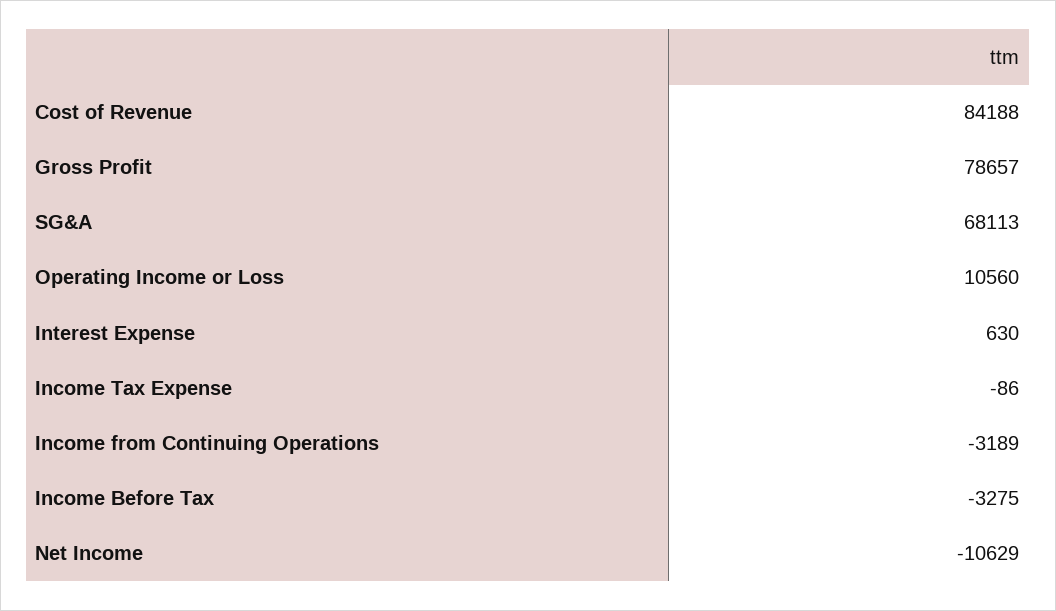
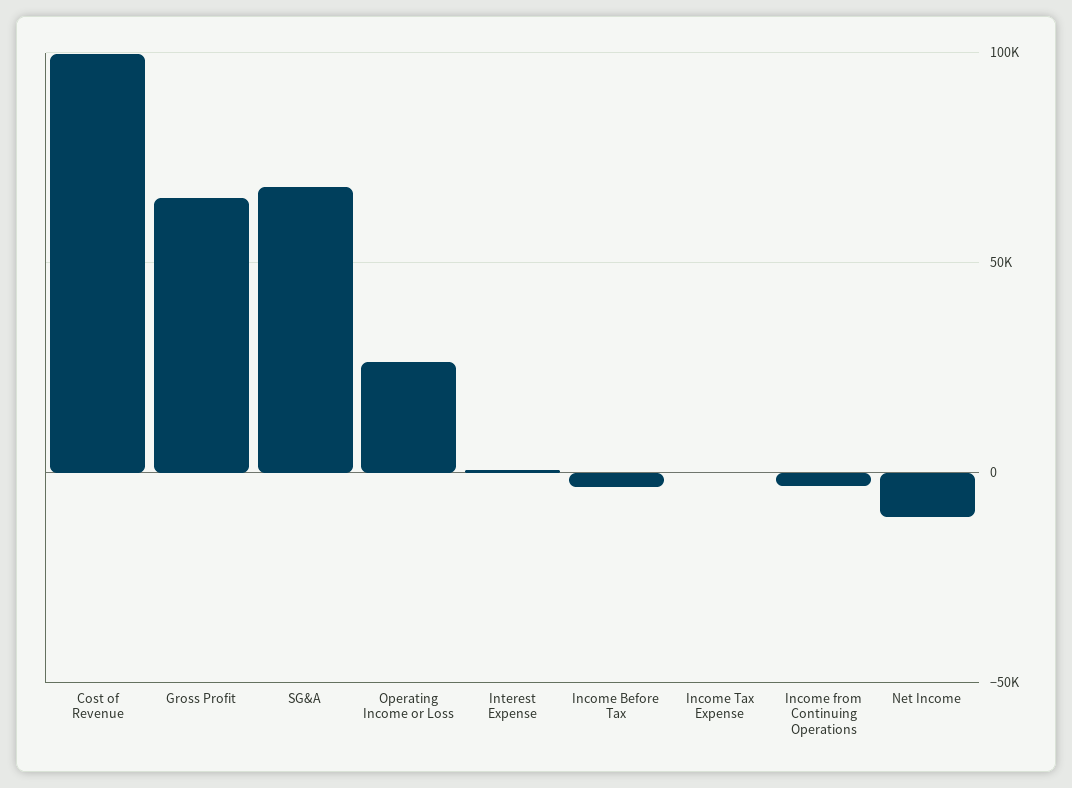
Cost of Revenue: 84188 -> 100000
Gross Profit: 78657 -> 65000
Operating Income or Loss: 10560 -> 25000

